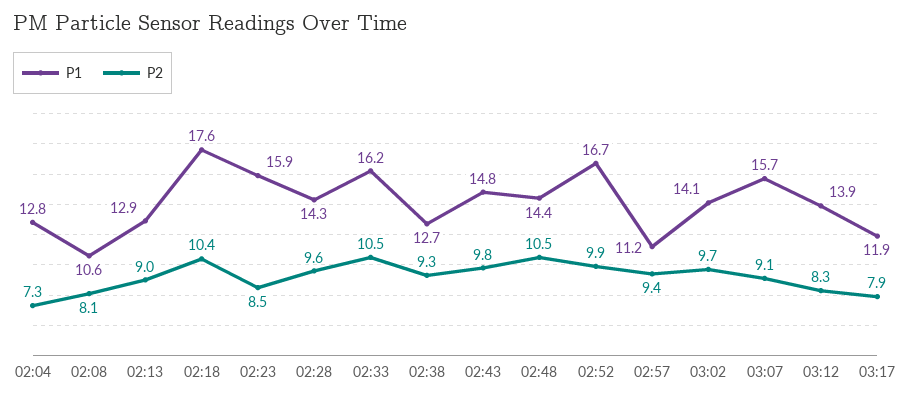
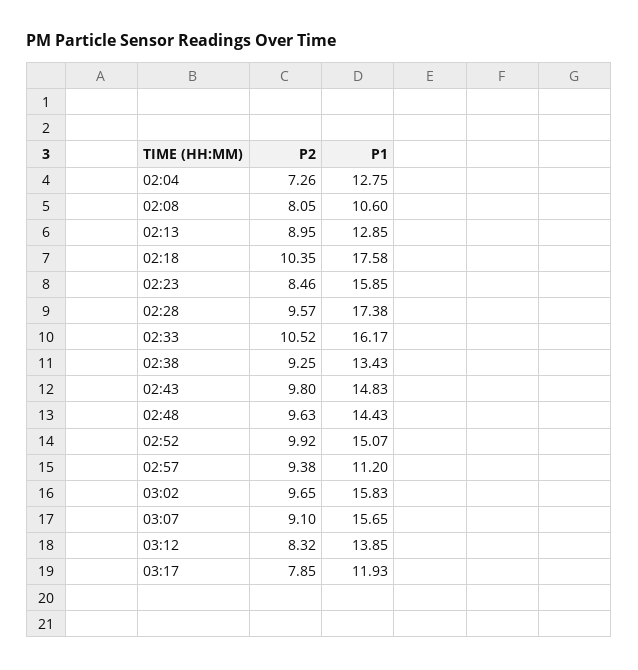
P1, 02:28: 14.3 -> 17.38
P1, 02:38: 12.7 -> 13.43
P2, 02:48: 10.5 -> 9.63
P1, 02:52: 16.7 -> 15.07
P1, 03:02: 14.1 -> 15.83

